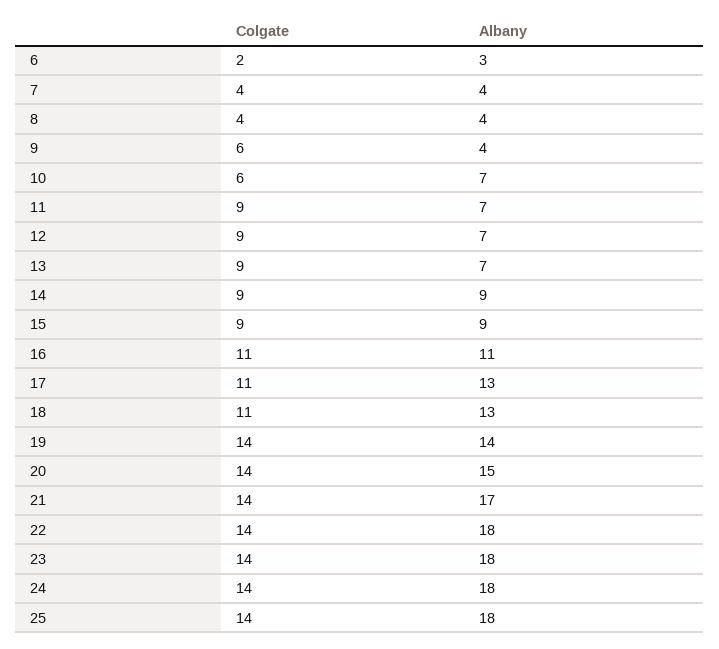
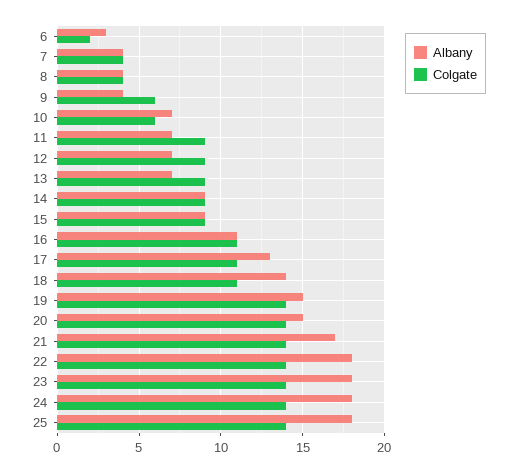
Albany, 18: 13 -> 14
Albany, 19: 14 -> 15

